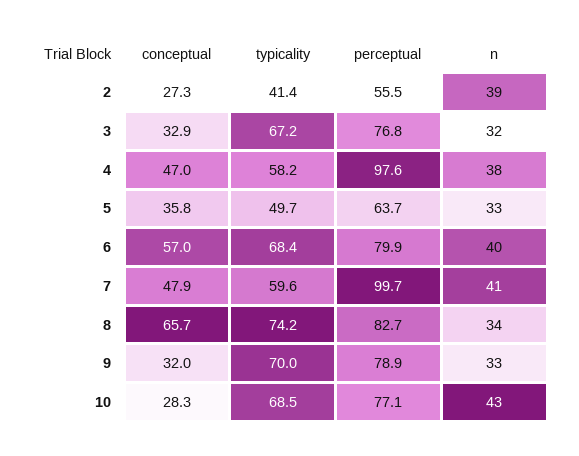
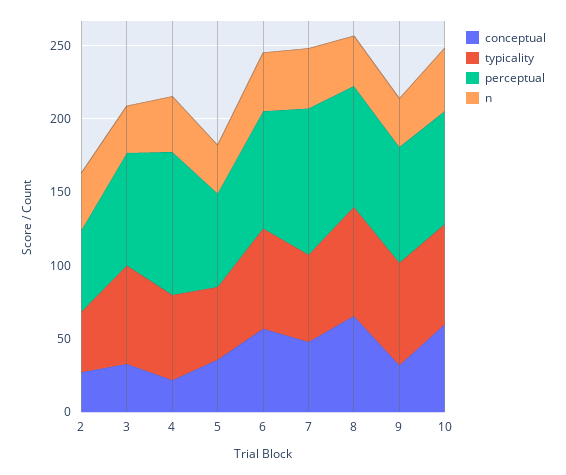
conceptual, 4: 47 -> 20
conceptual, 10: 28.3 -> 60

